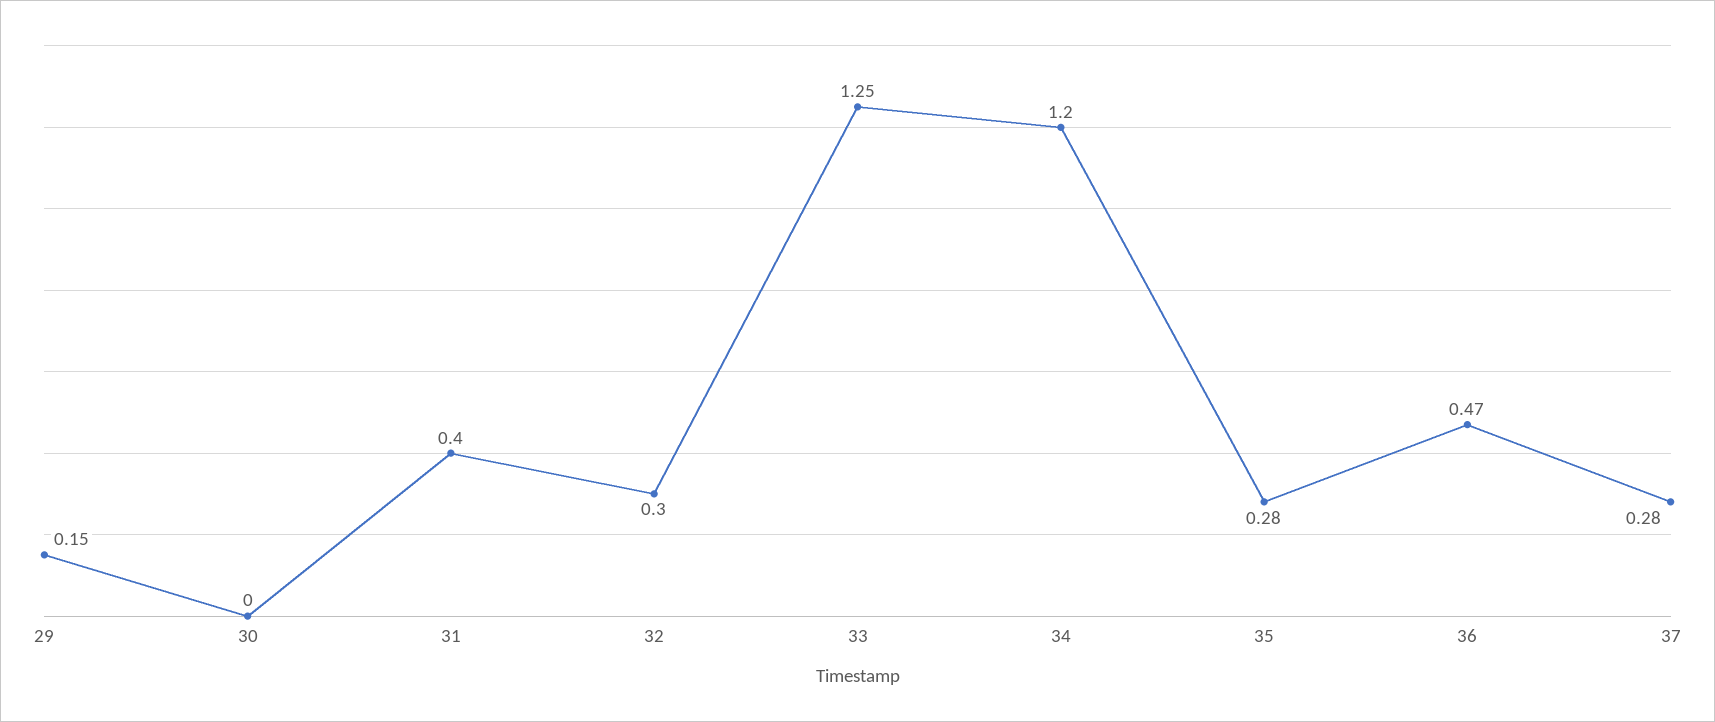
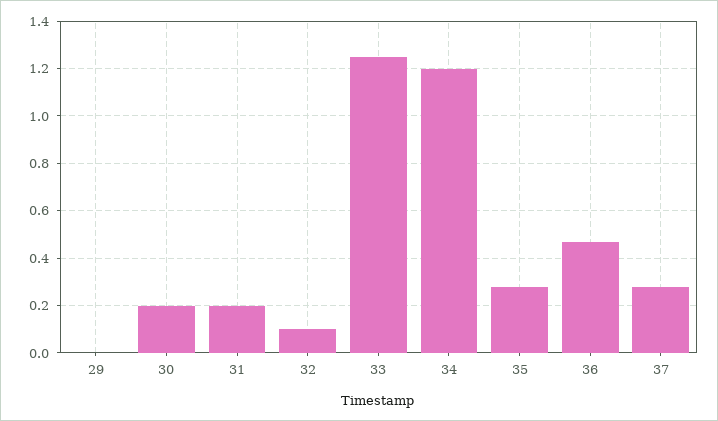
29: 0.15 -> 0
30: 0 -> 0.2
31: 0.4 -> 0.2
32: 0.3 -> 0.1

